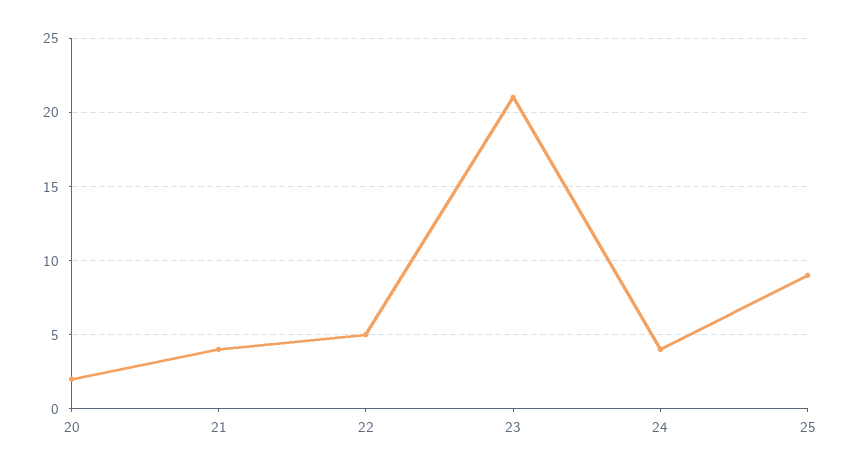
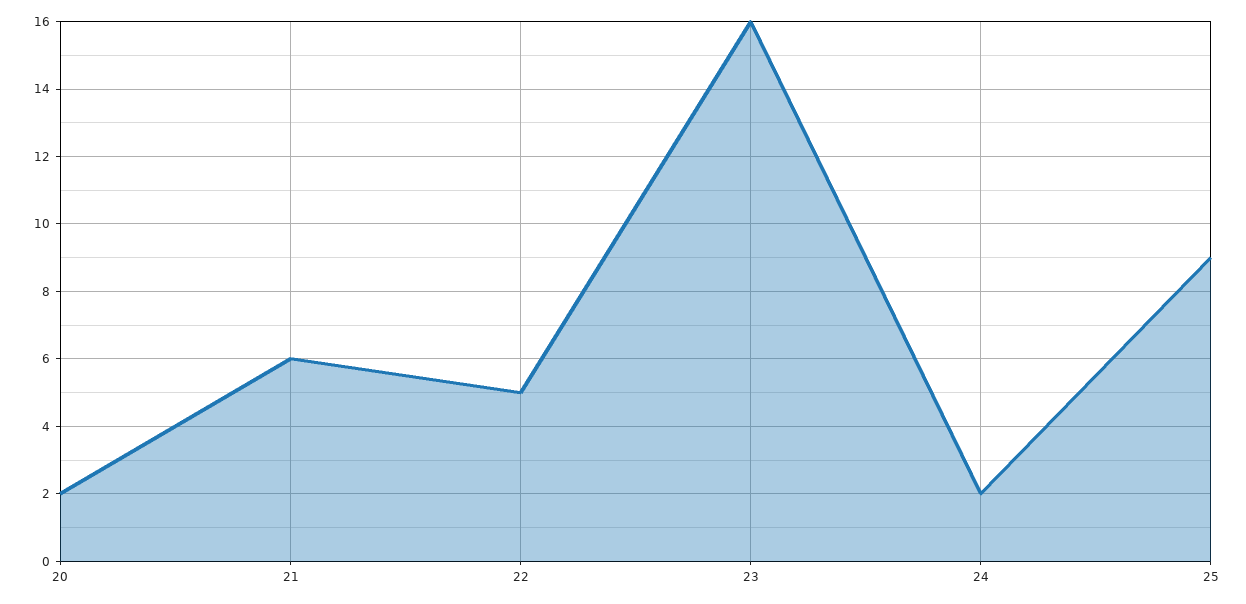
21: 4 -> 6
23: 21 -> 16
24: 4 -> 2

